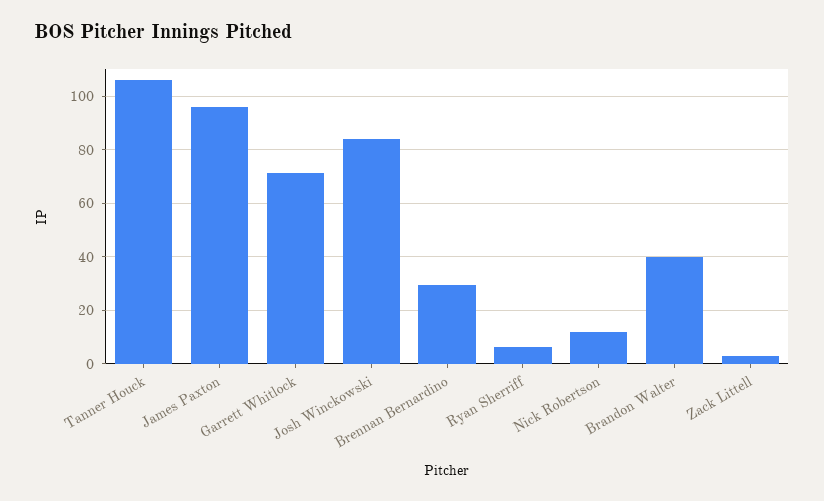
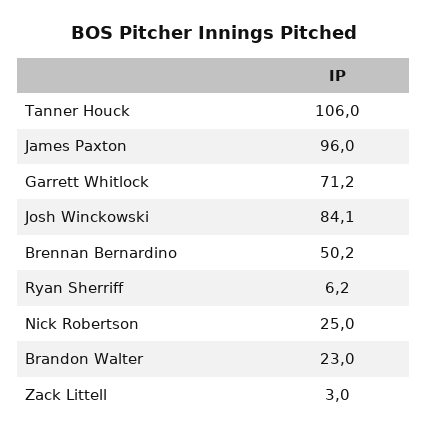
Brennan Bernardino: 30 -> 50.2
Nick Robertson: 12.5 -> 25
Brandon Walter: 40 -> 23

